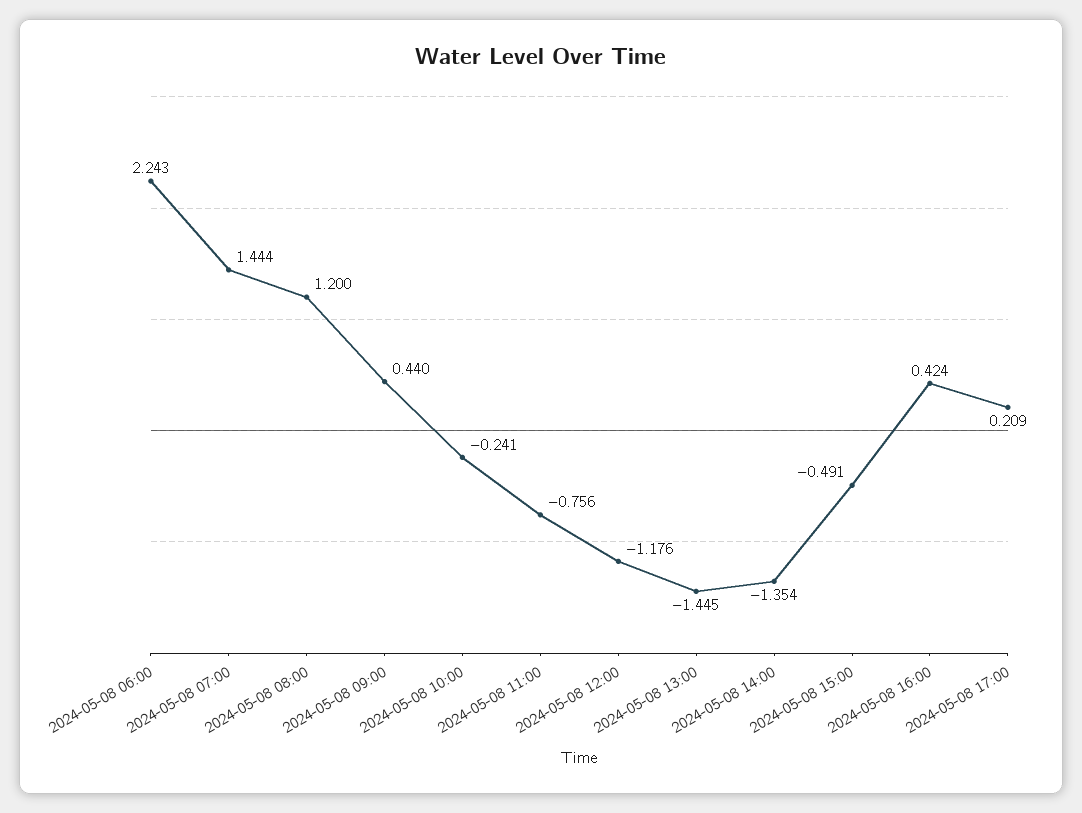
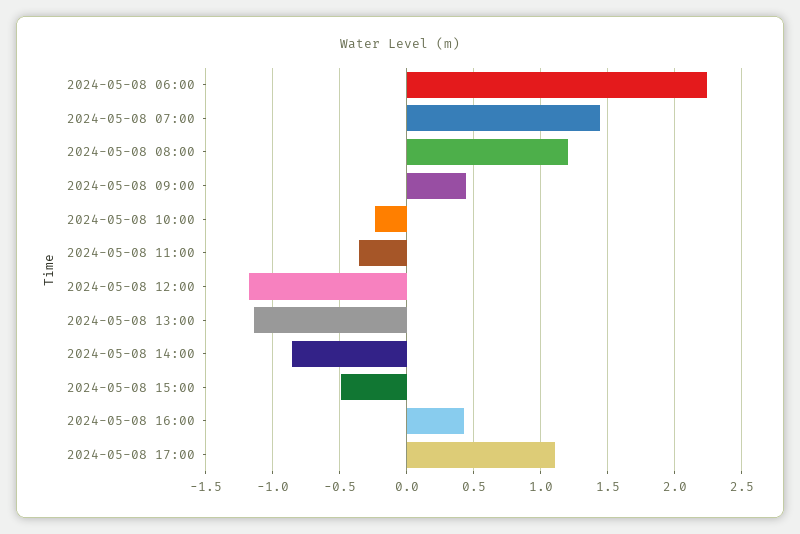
2024-05-08 11:00: -0.756 -> -0.35
2024-05-08 13:00: -1.445 -> -1.15
2024-05-08 14:00: -1.354 -> -0.85
2024-05-08 17:00: 0.209 -> 1.1

